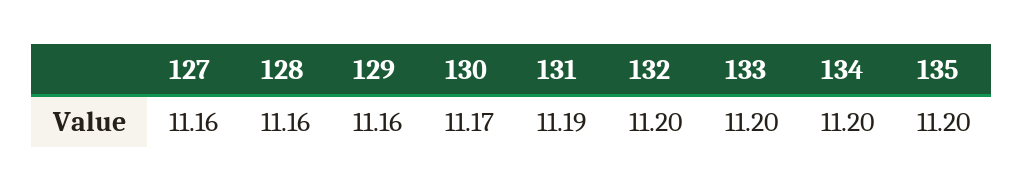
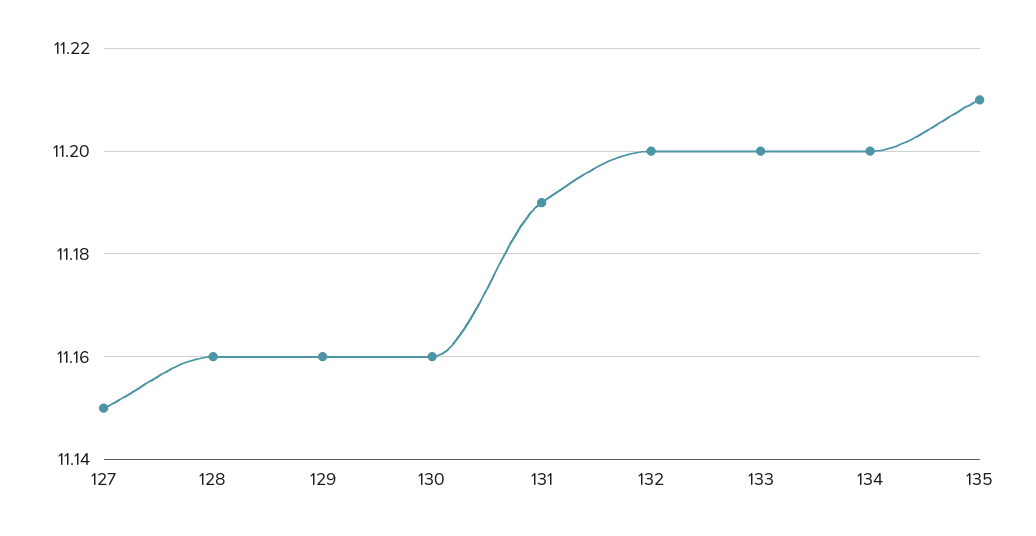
127: 11.16 -> 11.15
130: 11.17 -> 11.16
135: 11.2 -> 11.21

